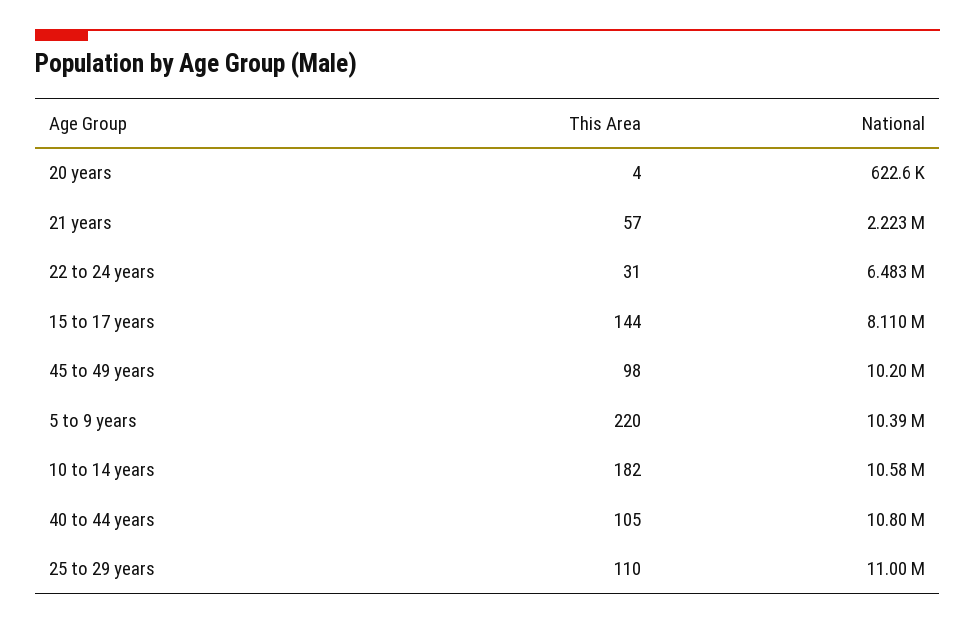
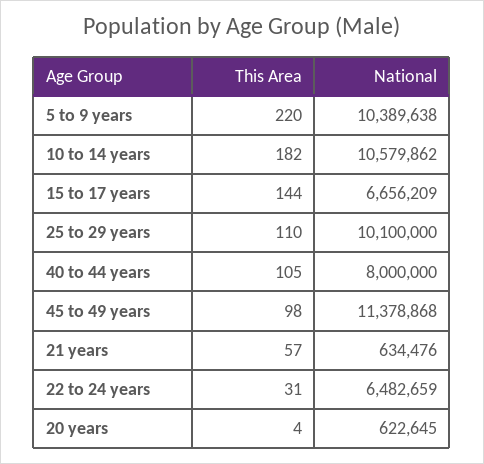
National, 21 years: 2223000 -> 634476
National, 15 to 17 years: 8110000 -> 6656209
National, 45 to 49 years: 10200000 -> 11378868
National, 40 to 44 years: 10800000 -> 8000000
National, 25 to 29 years: 11000000 -> 10100000

